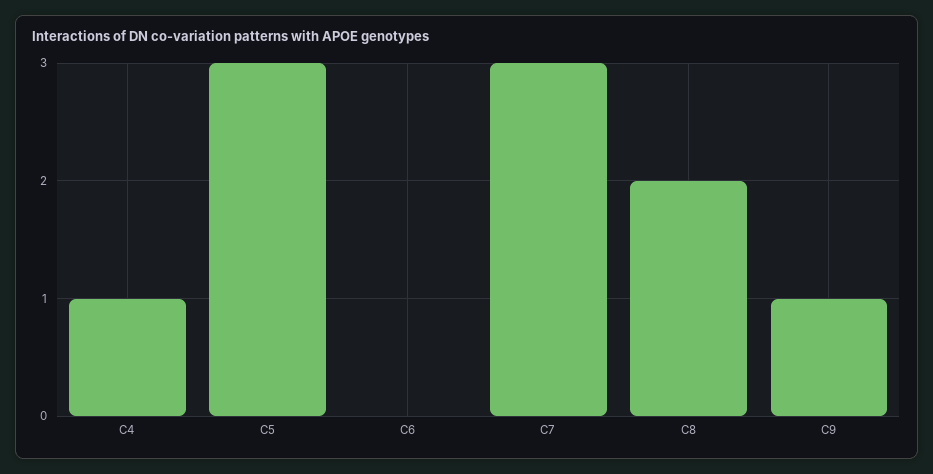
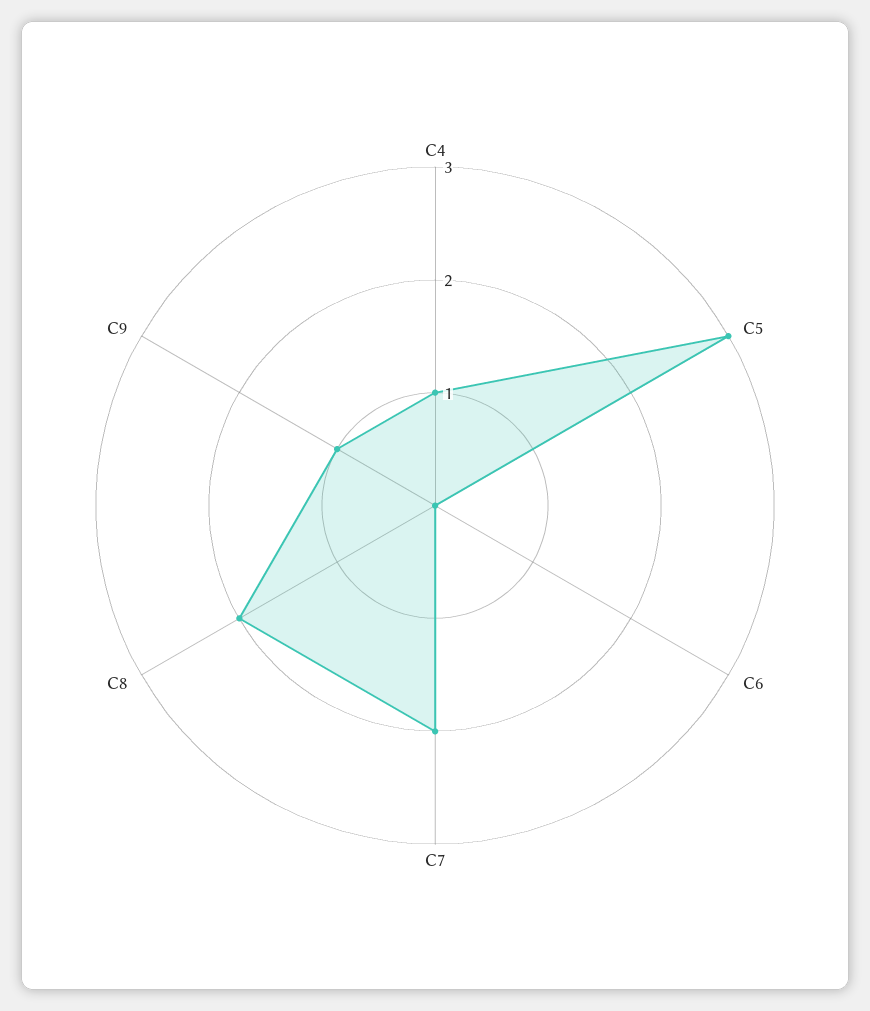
C7: 3 -> 2

